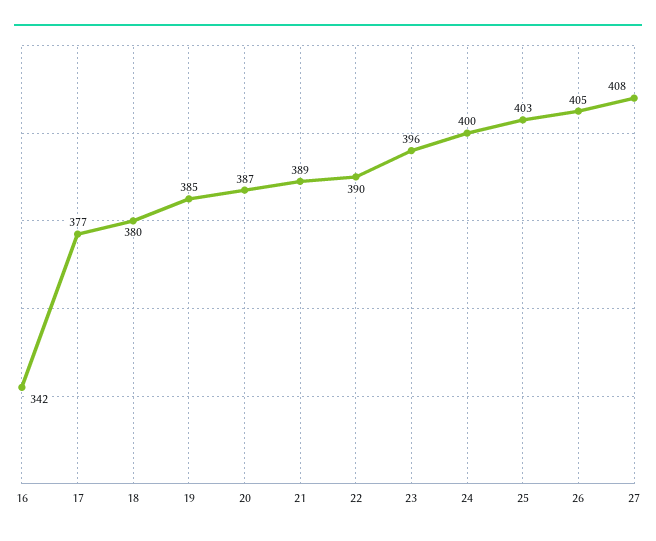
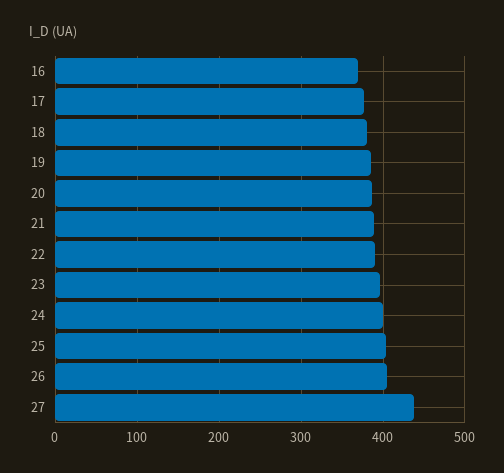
16: 342 -> 370
27: 408 -> 440

